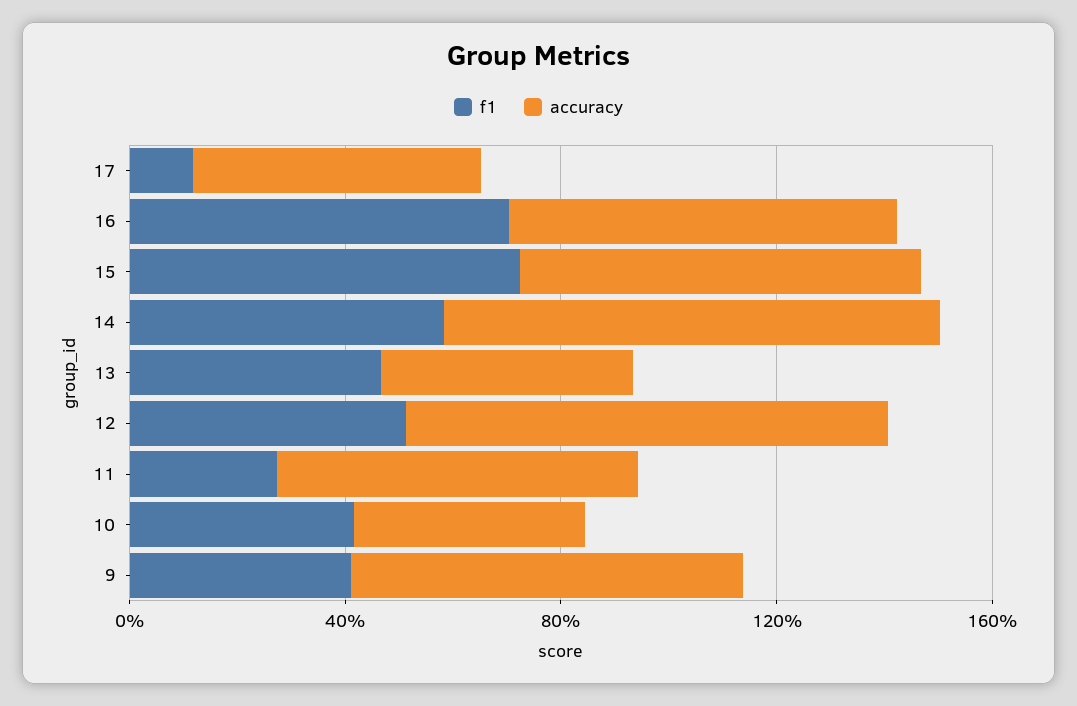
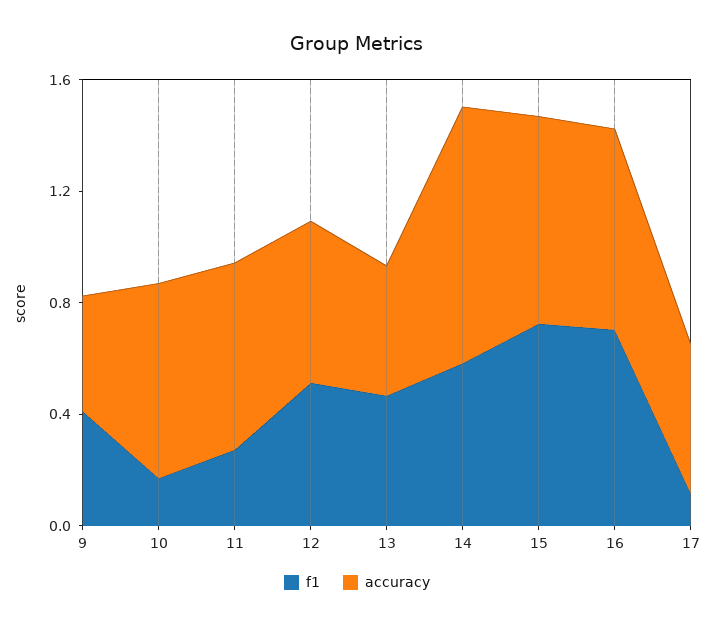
accuracy, 12: 0.9 -> 0.6
f1, 10: 0.4 -> 0.2
accuracy, 10: 0.4 -> 0.7
accuracy, 9: 0.7 -> 0.4

